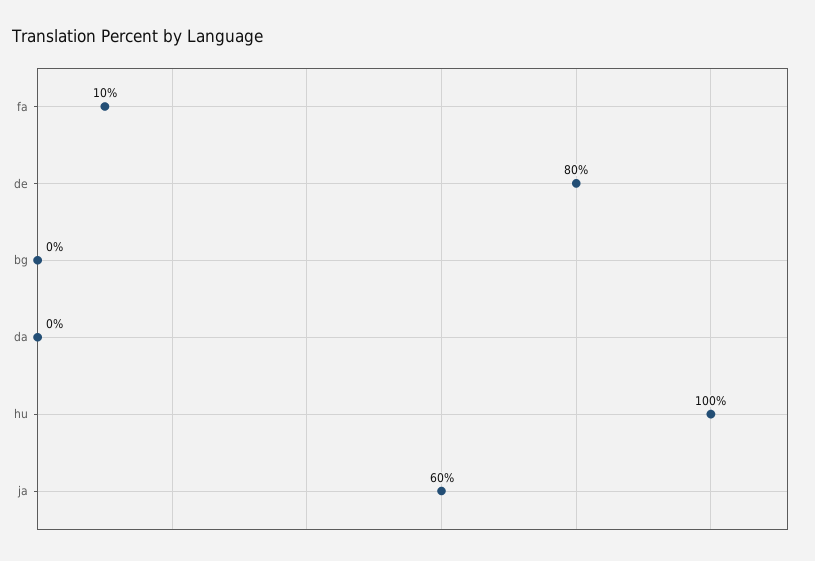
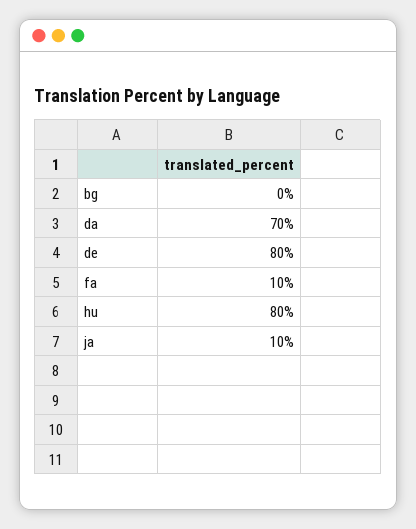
da: 0 -> 70
hu: 100 -> 80
ja: 60 -> 10

